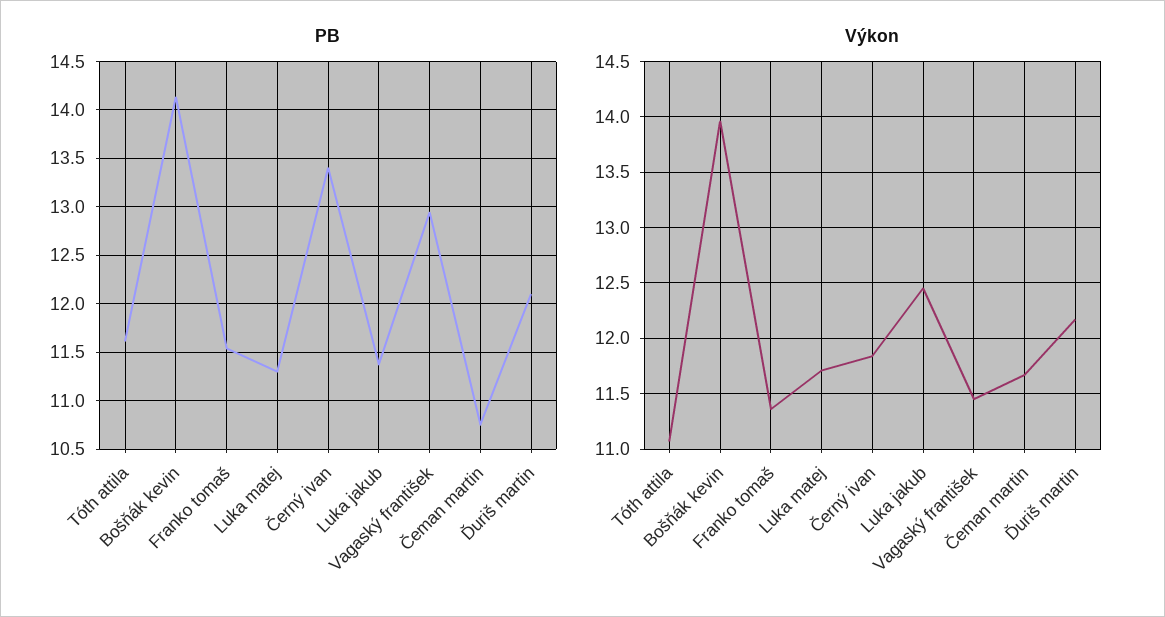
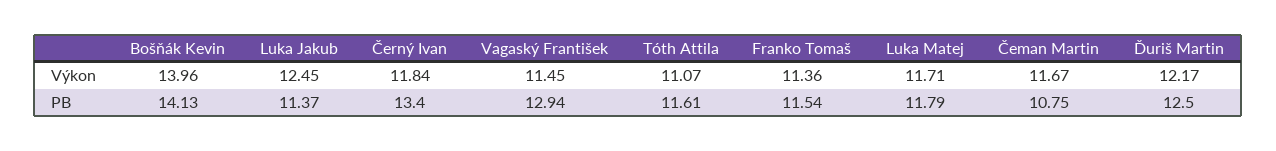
PB, Luka matej: 11.3 -> 11.79
PB, Ďuriš martin: 12.1 -> 12.5

